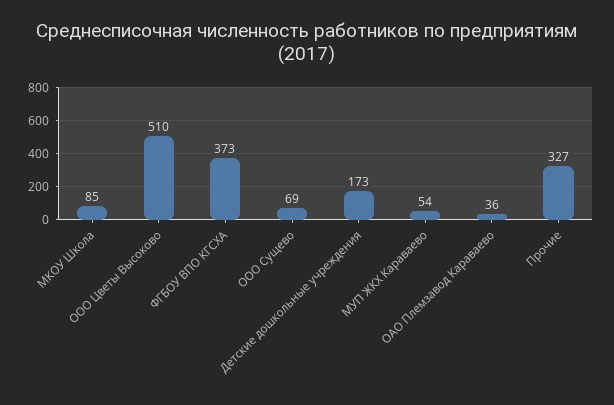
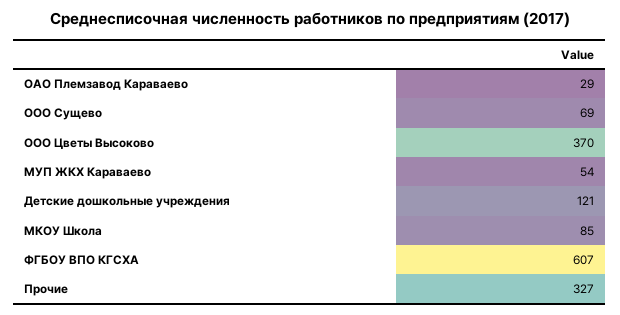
ООО Цветы Высоково: 510 -> 370
ФГБОУ ВПО КГСХА: 373 -> 607
Детские дошкольные учреждения: 173 -> 121
ОАО Племзавод Караваево: 36 -> 29

